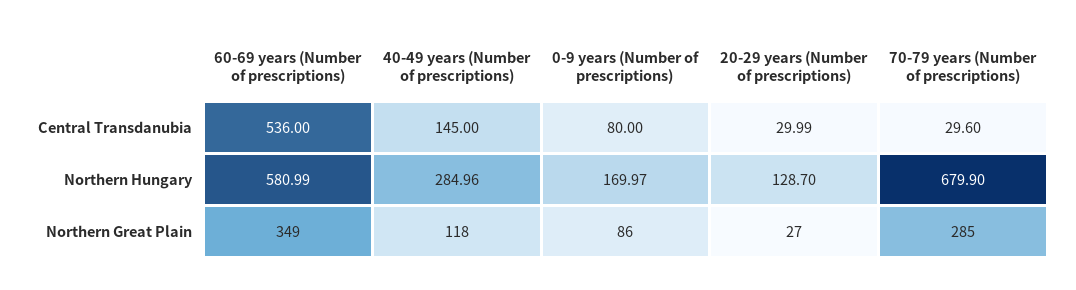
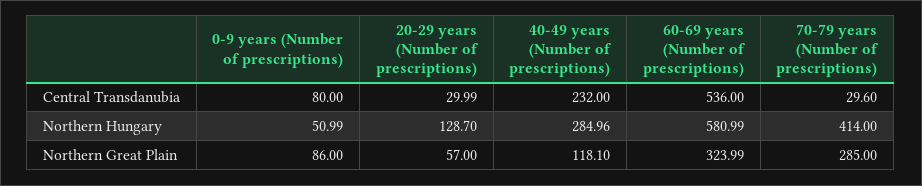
40-49 years (Number of prescriptions), Central Transdanubia: 145 -> 232
0-9 years (Number of prescriptions), Northern Hungary: 169.97 -> 50.99
70-79 years (Number of prescriptions), Northern Hungary: 679.9 -> 414
60-69 years (Number of prescriptions), Northern Great Plain: 349 -> 323.99
40-49 years (Number of prescriptions), Northern Great Plain: 118 -> 118.1
20-29 years (Number of prescriptions), Northern Great Plain: 27 -> 57

